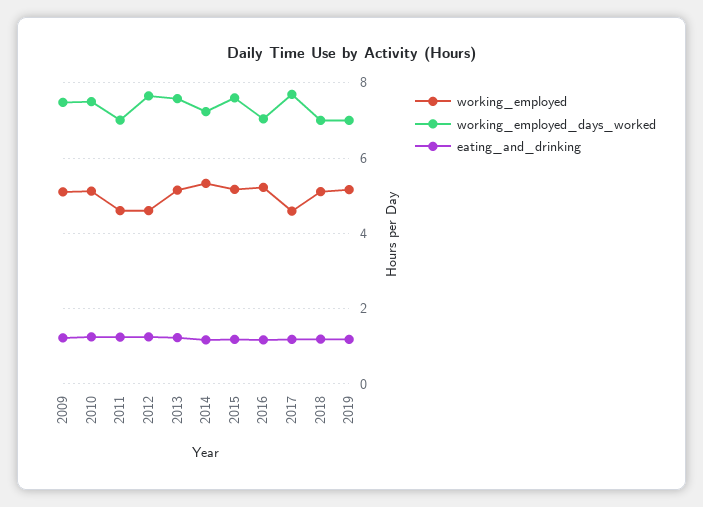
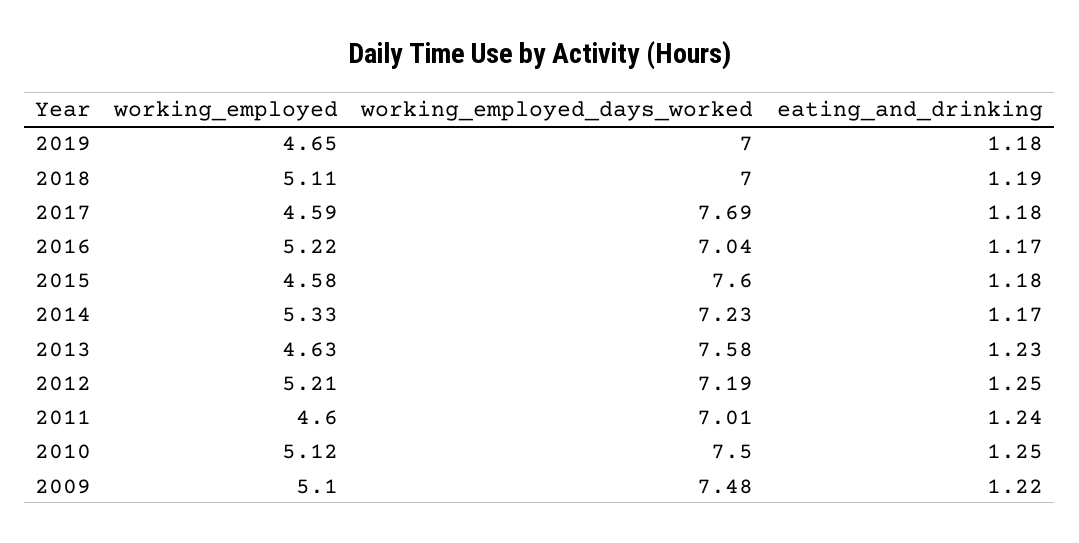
working_employed, 2012: 4.6 -> 5.21
working_employed_days_worked, 2012: 7.6 -> 7.19
working_employed, 2013: 5.2 -> 4.63
working_employed, 2015: 5.2 -> 4.58
working_employed, 2019: 5.2 -> 4.65

